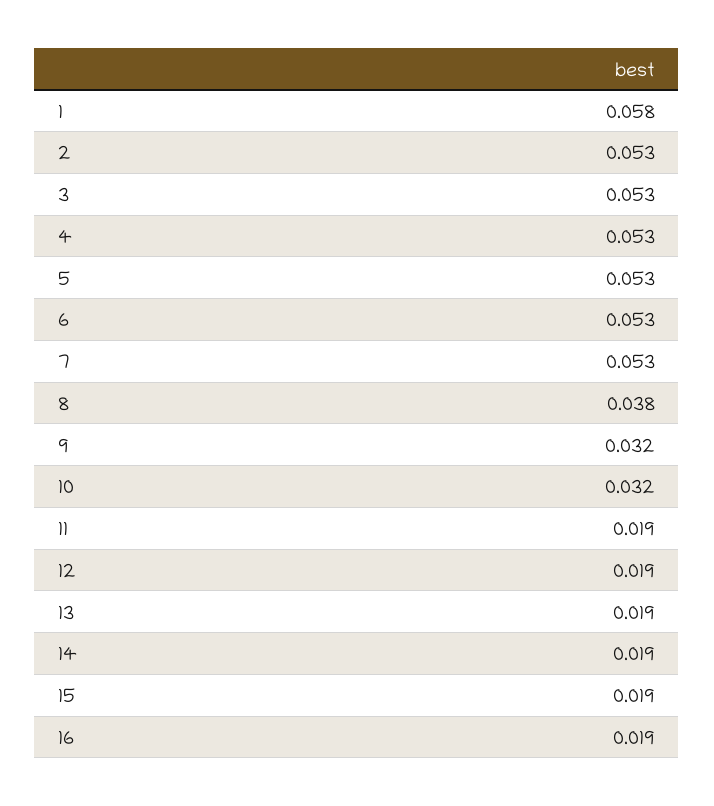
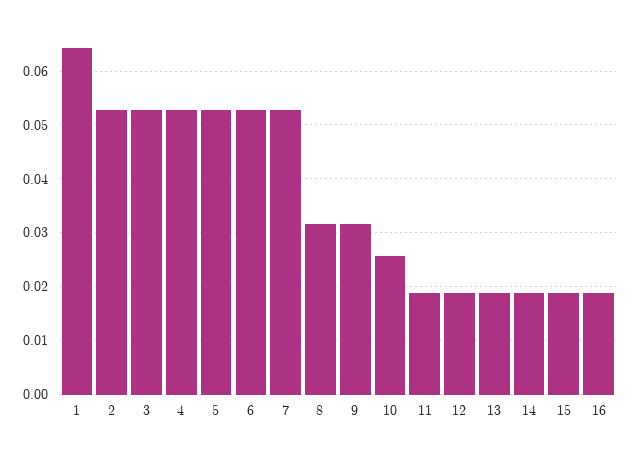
1: 0.058 -> 0.064
8: 0.038 -> 0.032
10: 0.032 -> 0.026

